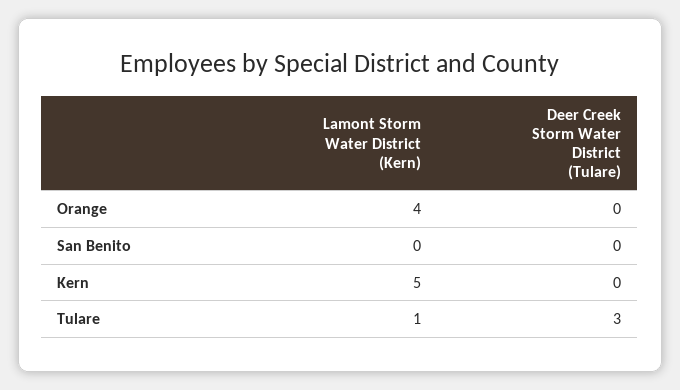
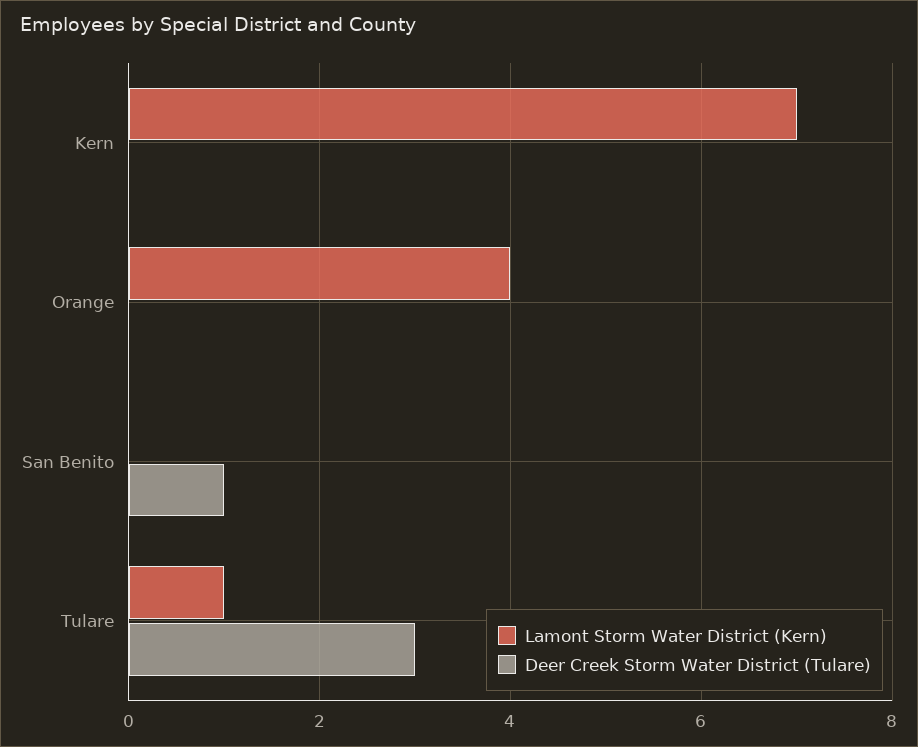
Deer Creek Storm Water District (Tulare), San Benito: 0 -> 1
Lamont Storm Water District (Kern), Kern: 5 -> 7

